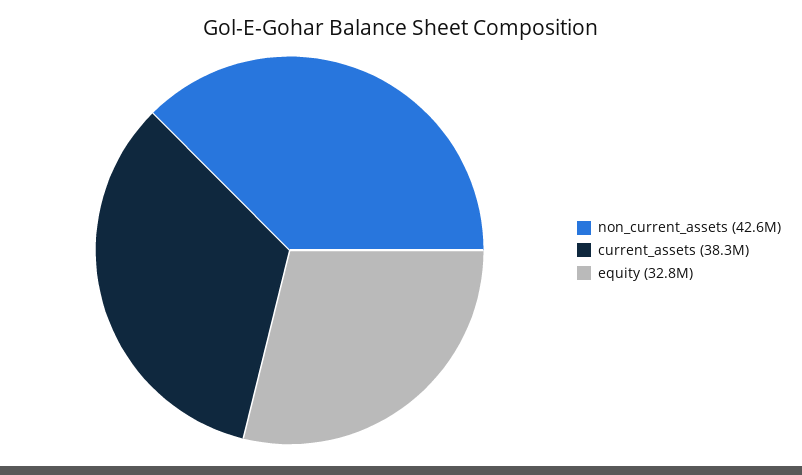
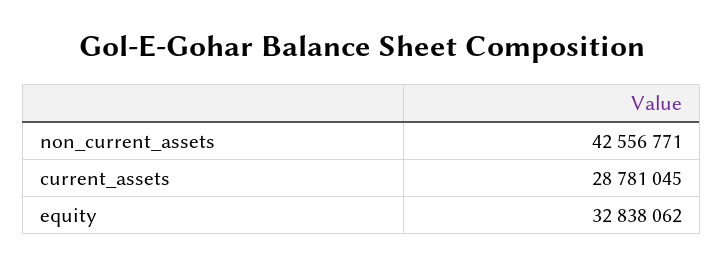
current_assets: 38300000 -> 28781045

